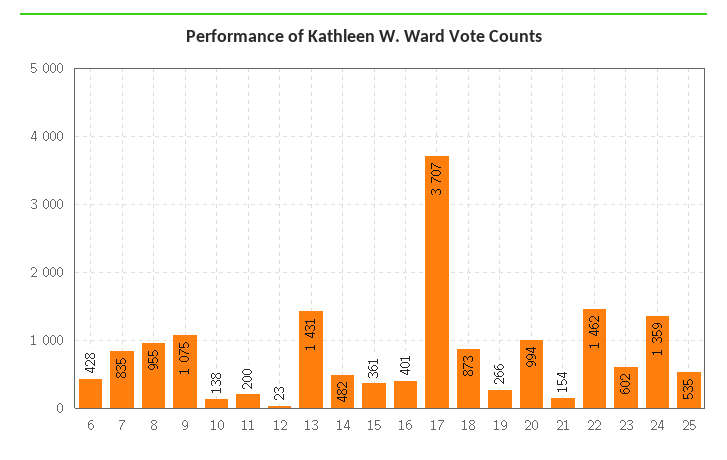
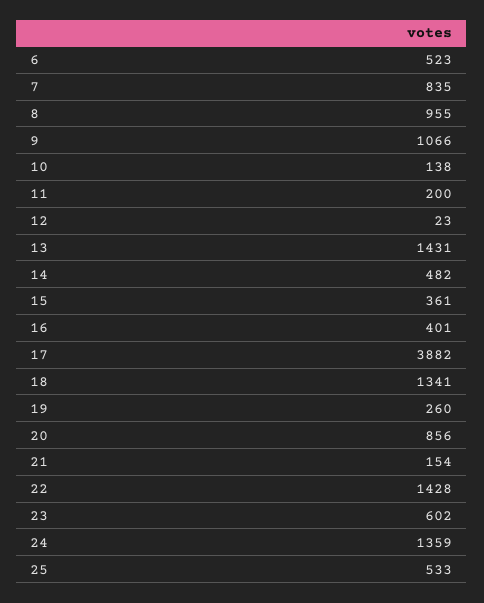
6: 428 -> 523
9: 1075 -> 1066
17: 3707 -> 3882
18: 873 -> 1341
19: 266 -> 260
20: 994 -> 856
22: 1462 -> 1428
25: 535 -> 533

